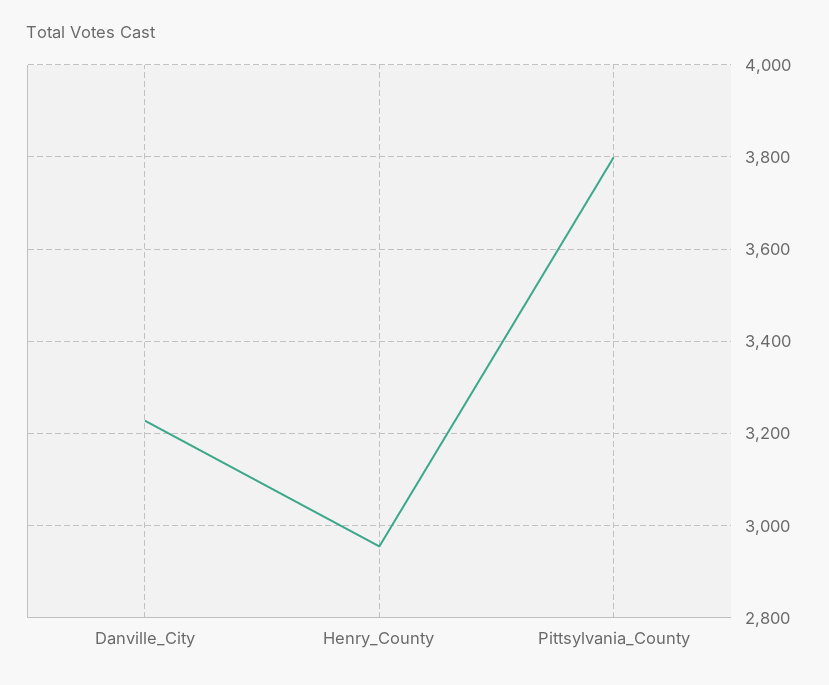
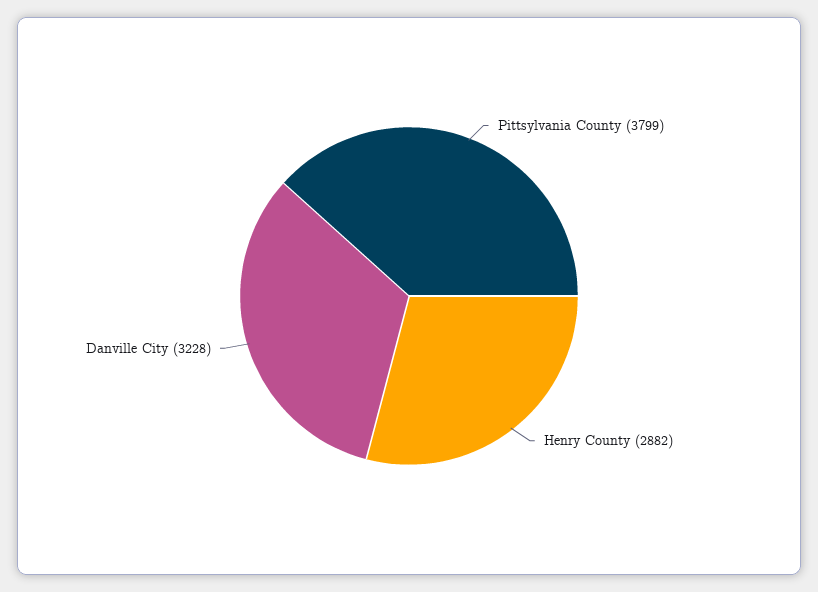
Henry_County: 2960 -> 2882

